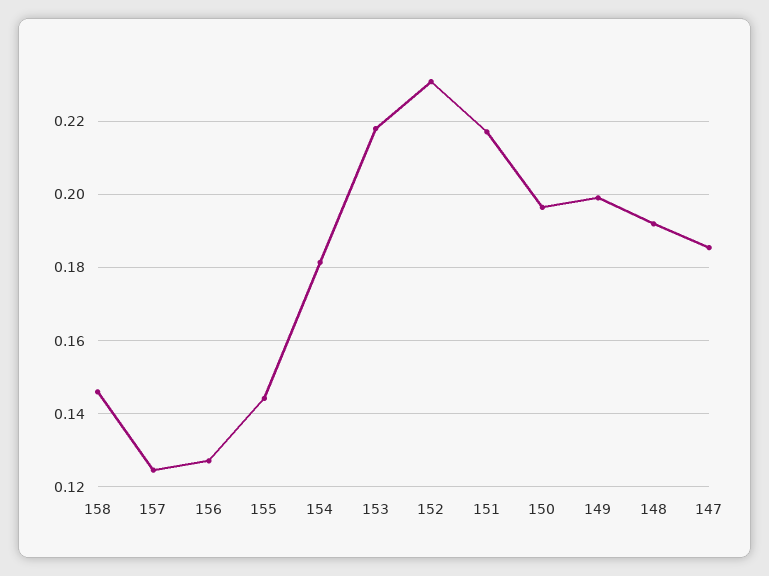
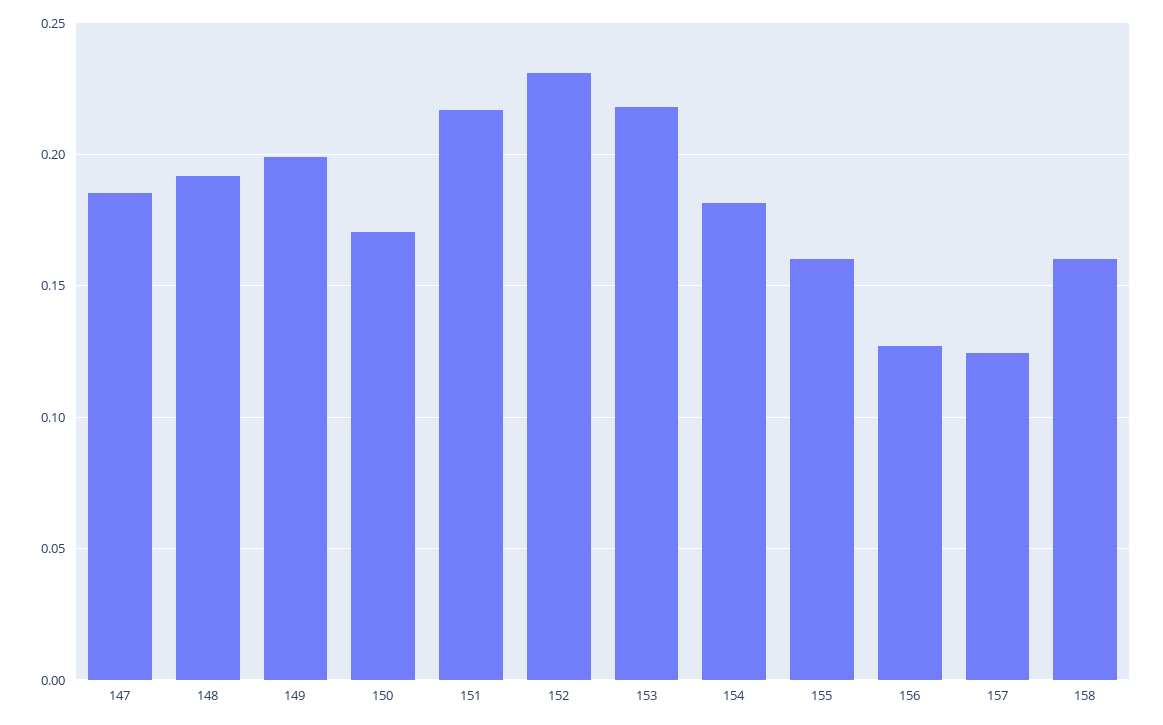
158: 0.146 -> 0.16
155: 0.144 -> 0.16
150: 0.196 -> 0.17

